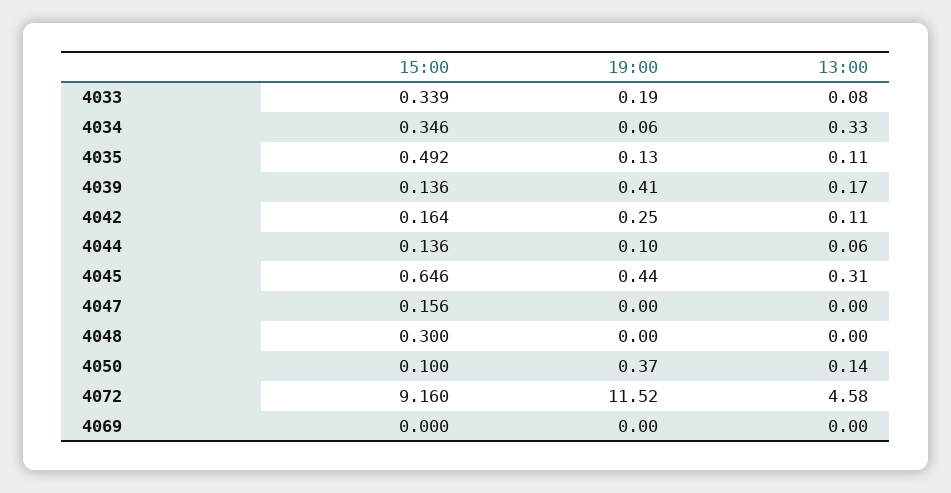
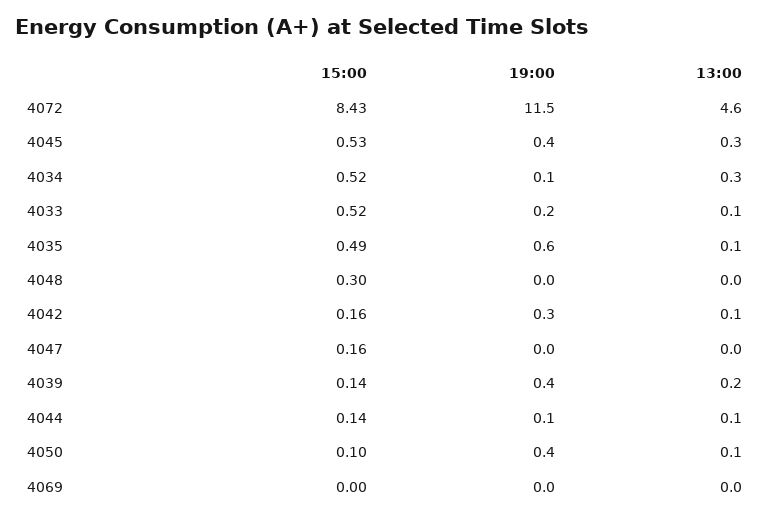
15:00, 4033: 0.339 -> 0.52
15:00, 4034: 0.346 -> 0.52
19:00, 4035: 0.13 -> 0.6
15:00, 4045: 0.646 -> 0.53
15:00, 4072: 9.16 -> 8.43

